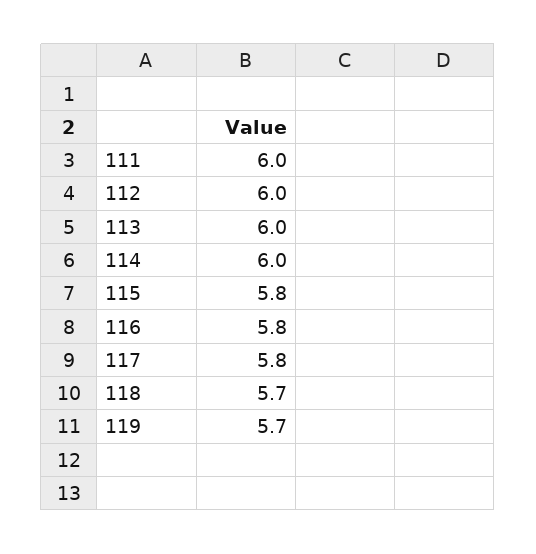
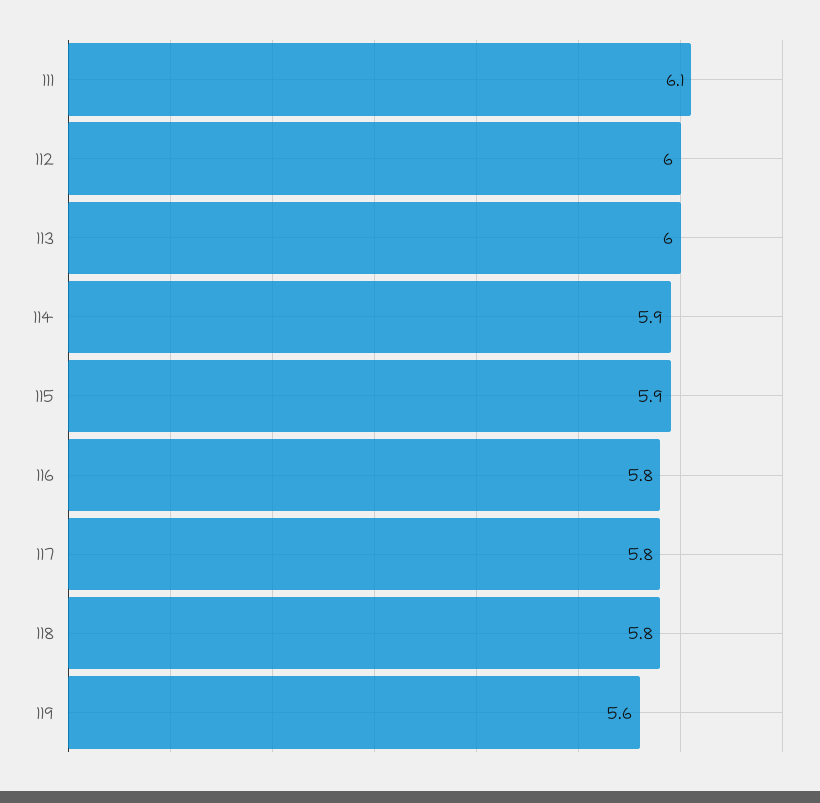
111: 6 -> 6.1
114: 6 -> 5.9
115: 5.8 -> 5.9
118: 5.7 -> 5.8
119: 5.7 -> 5.6

